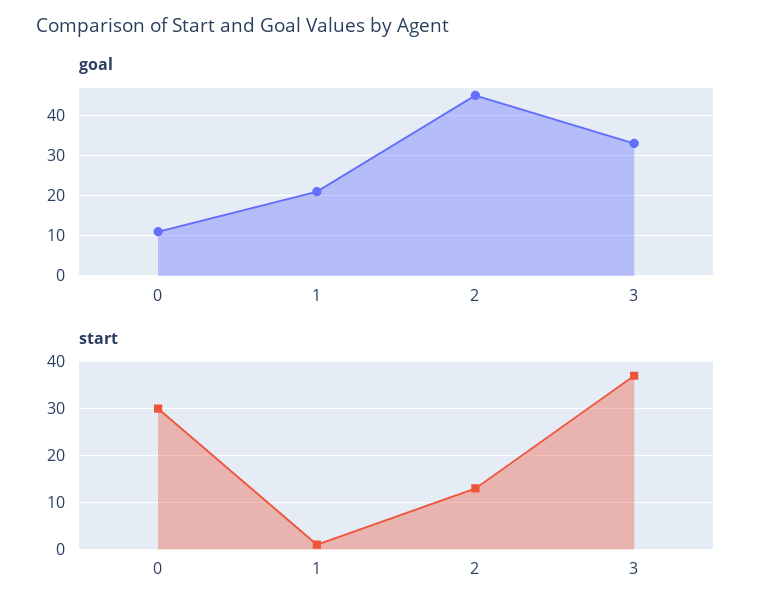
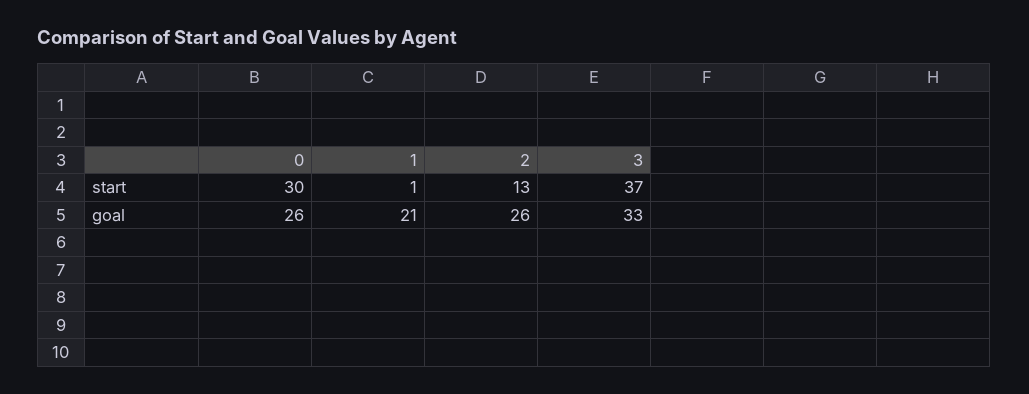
goal, 0: 10 -> 26
goal, 2: 45 -> 26

